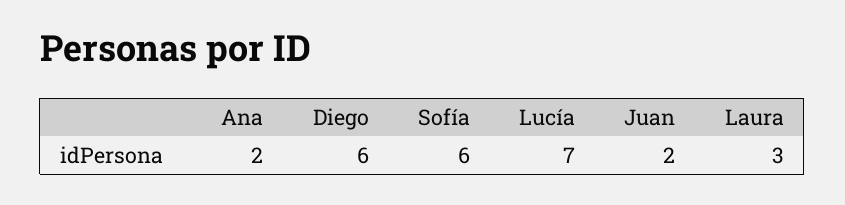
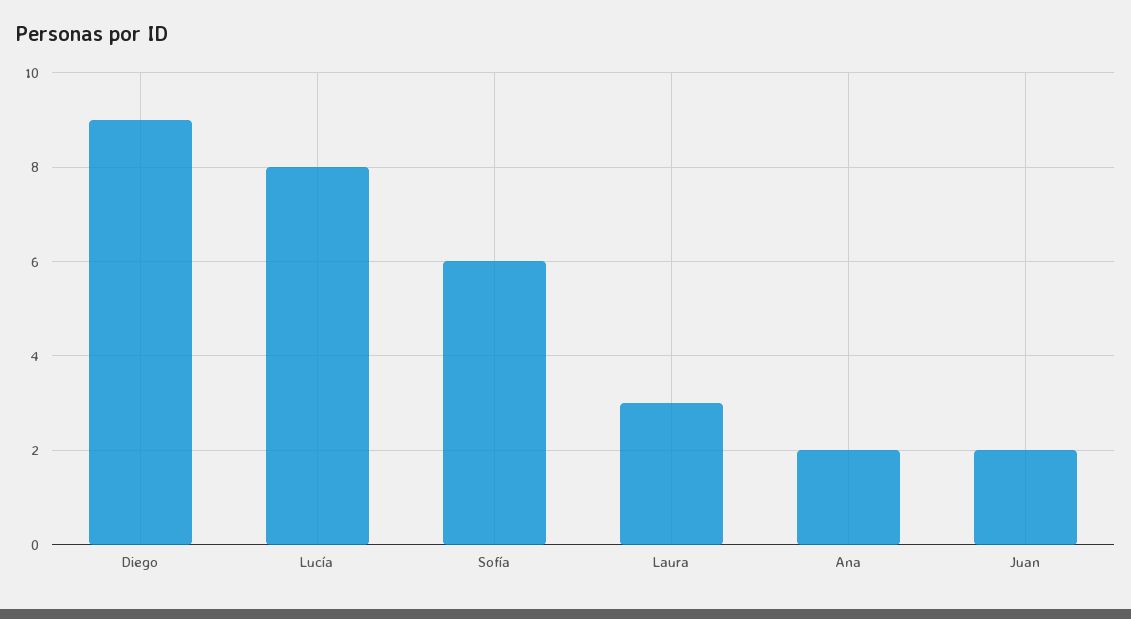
Diego: 6 -> 9
Lucía: 7 -> 8

